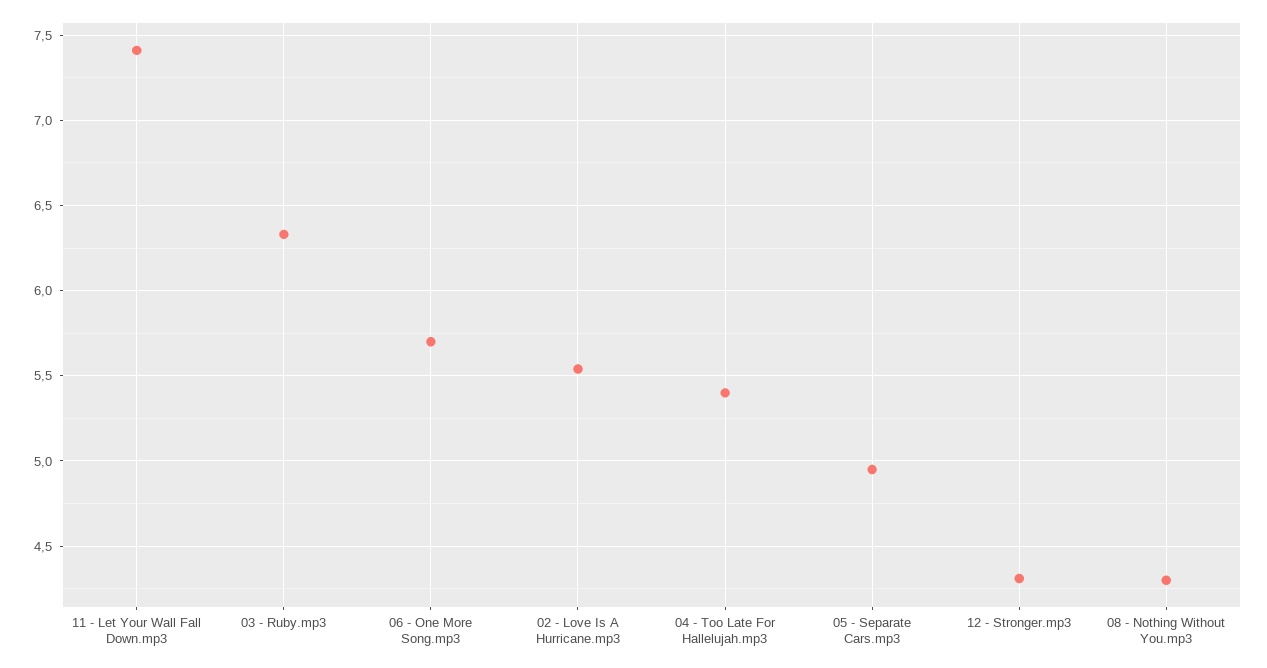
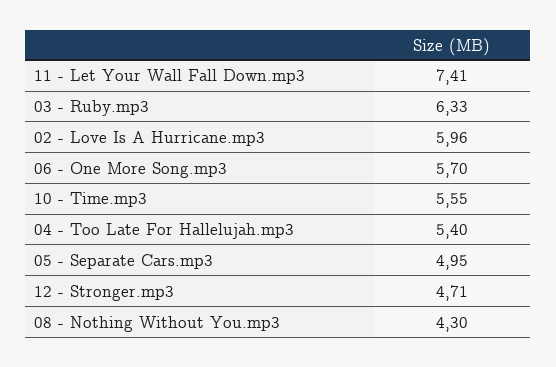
02 - Love Is A Hurricane.mp3: 5.55 -> 5.96
12 - Stronger.mp3: 4.3 -> 4.71
10 - Time.mp3: none -> 5.55

